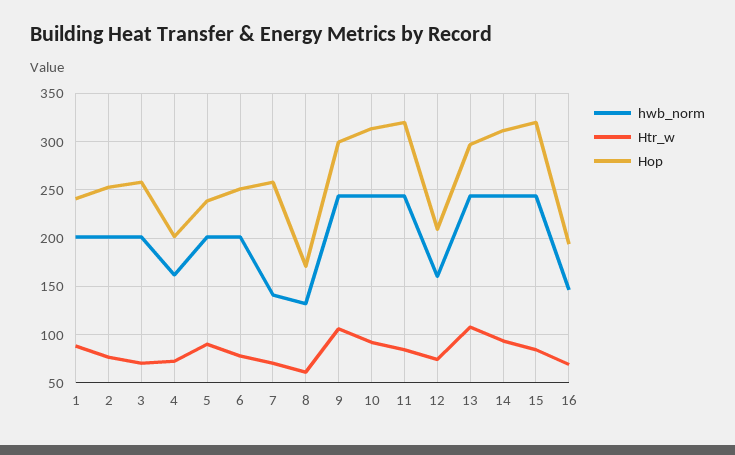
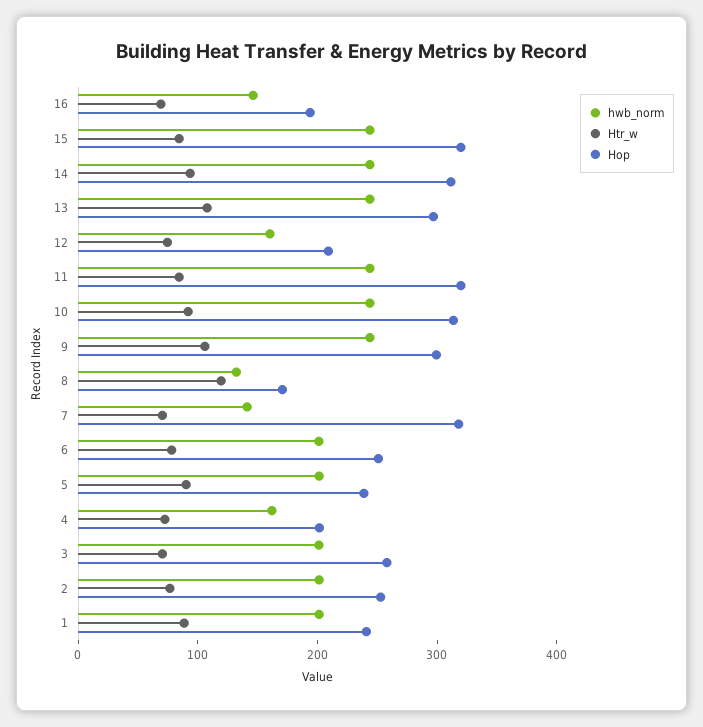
Hop, 7: 260 -> 320
Htr_w, 8: 60 -> 120

